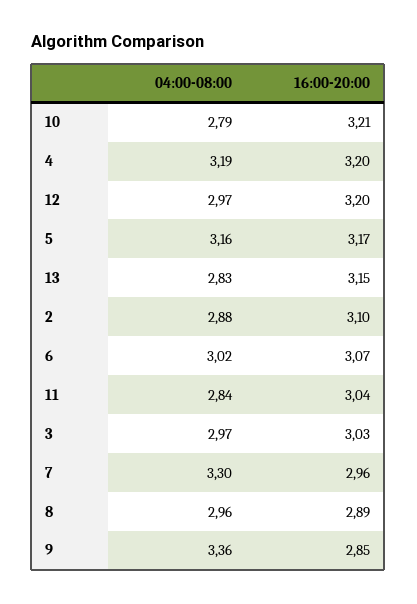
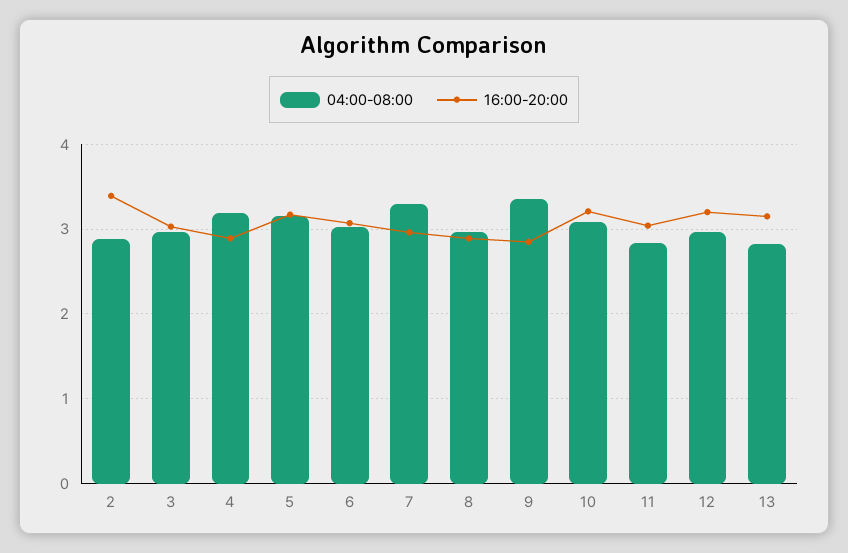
04:00-08:00, 10: 2.79 -> 3.1
16:00-20:00, 4: 3.2 -> 2.9
16:00-20:00, 2: 3.1 -> 3.4

